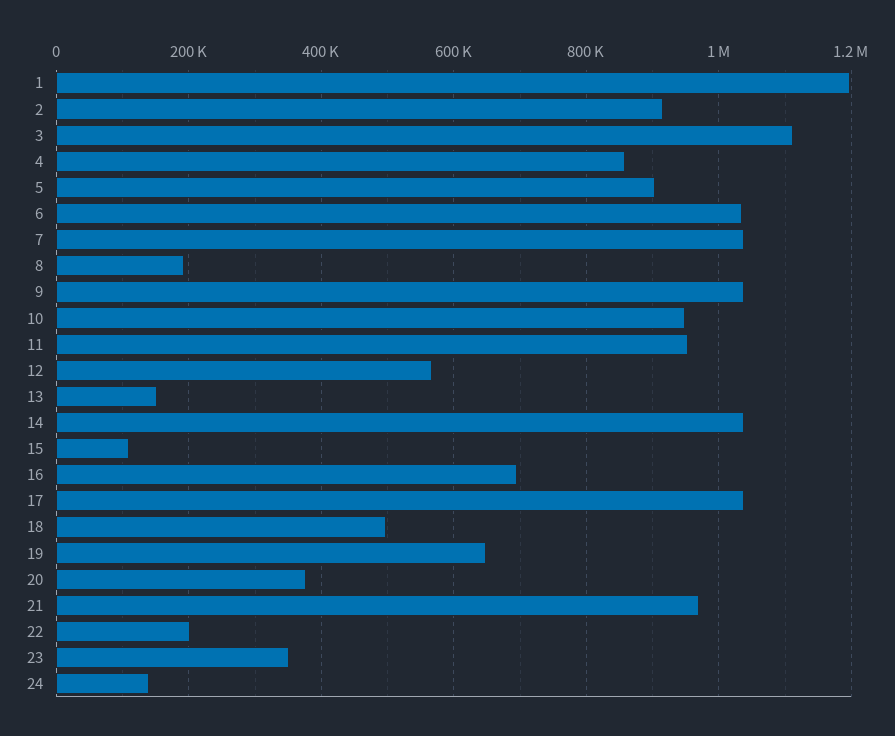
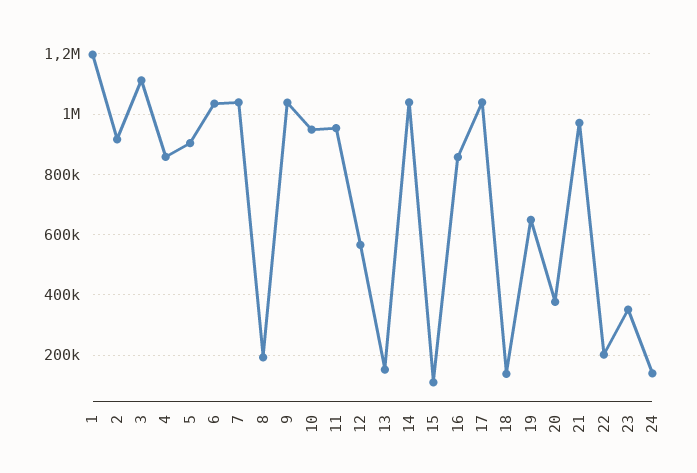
16: 700000 -> 860000
18: 500000 -> 140000

